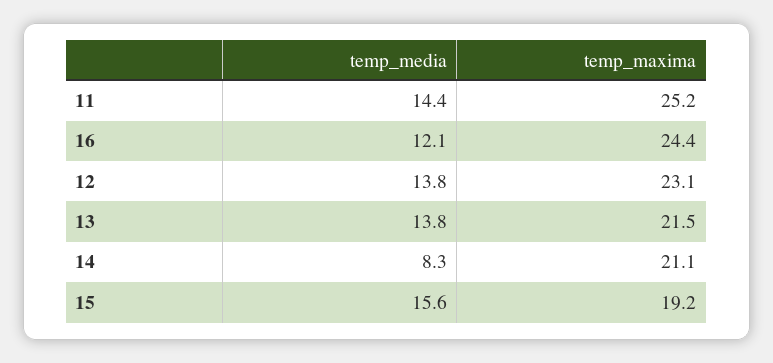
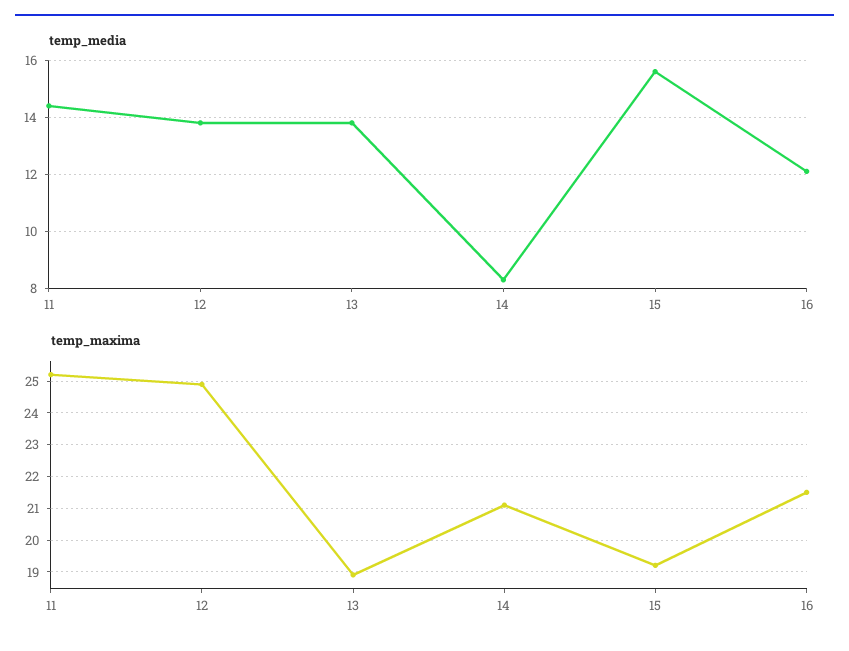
temp_maxima, 16: 24.4 -> 21.5
temp_maxima, 12: 23.1 -> 25
temp_maxima, 13: 21.5 -> 19

